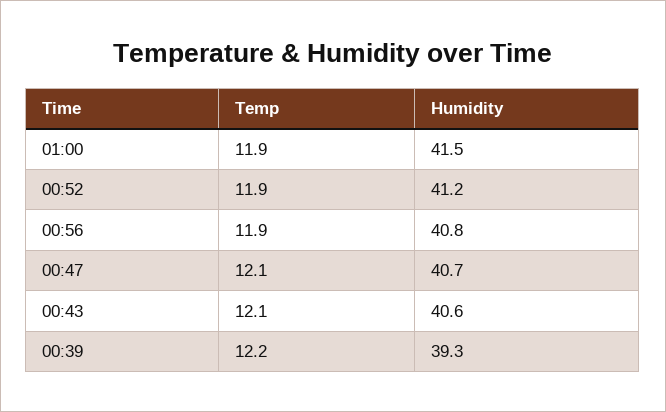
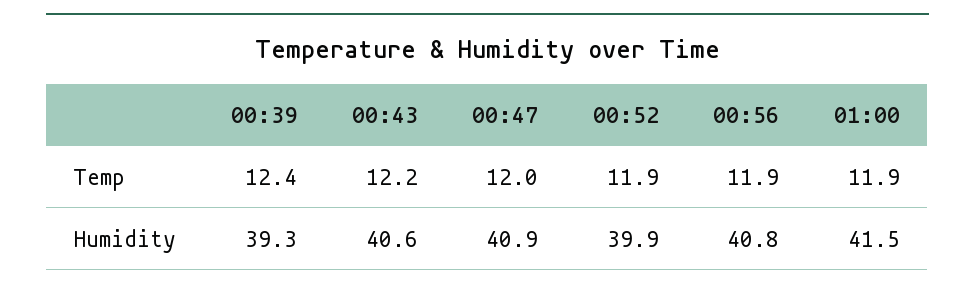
Humidity, 00:52: 41.2 -> 39.9
Temp, 00:47: 12.1 -> 12
Humidity, 00:47: 40.7 -> 40.9
Temp, 00:43: 12.1 -> 12.2
Temp, 00:39: 12.2 -> 12.4

